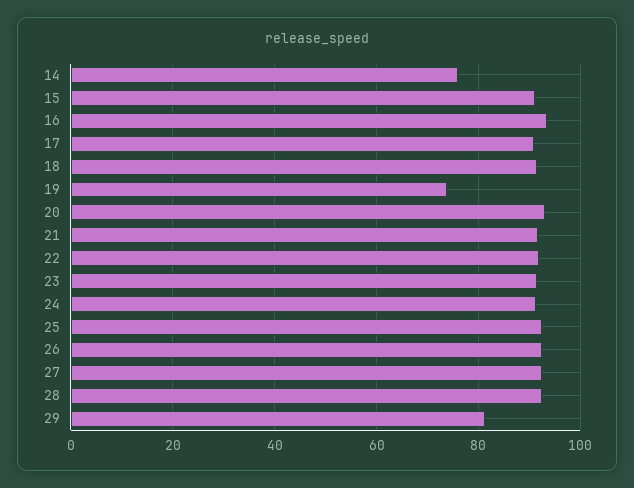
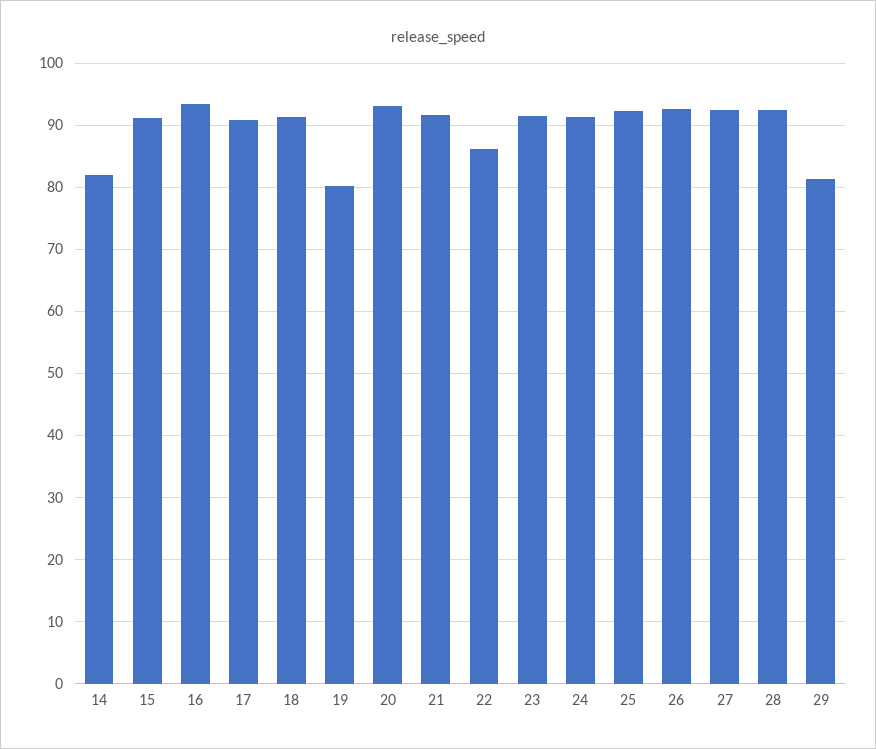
14: 76 -> 82
19: 74 -> 80
22: 92 -> 86

